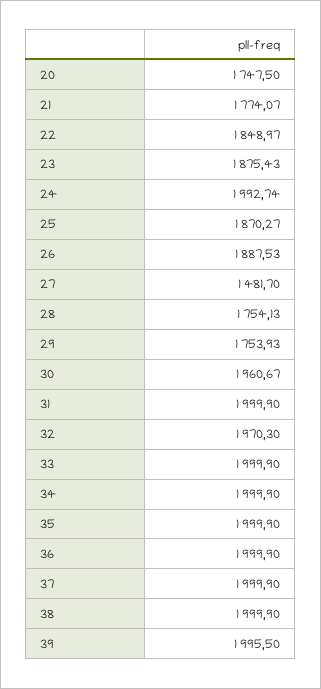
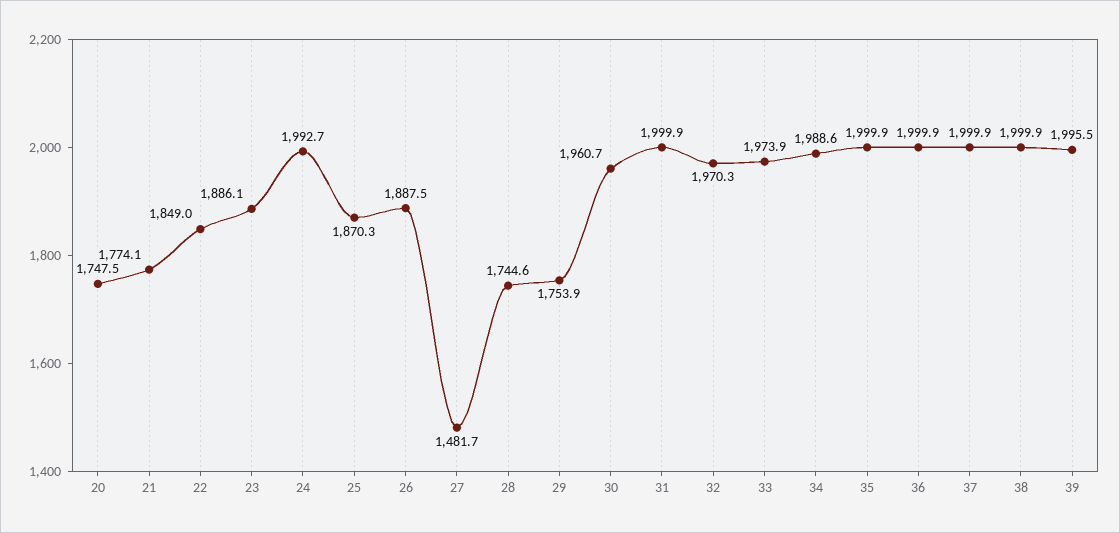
23: 1875.43 -> 1886.1
28: 1754.13 -> 1744.6
33: 1999.9 -> 1973.9
34: 1999.9 -> 1988.6

